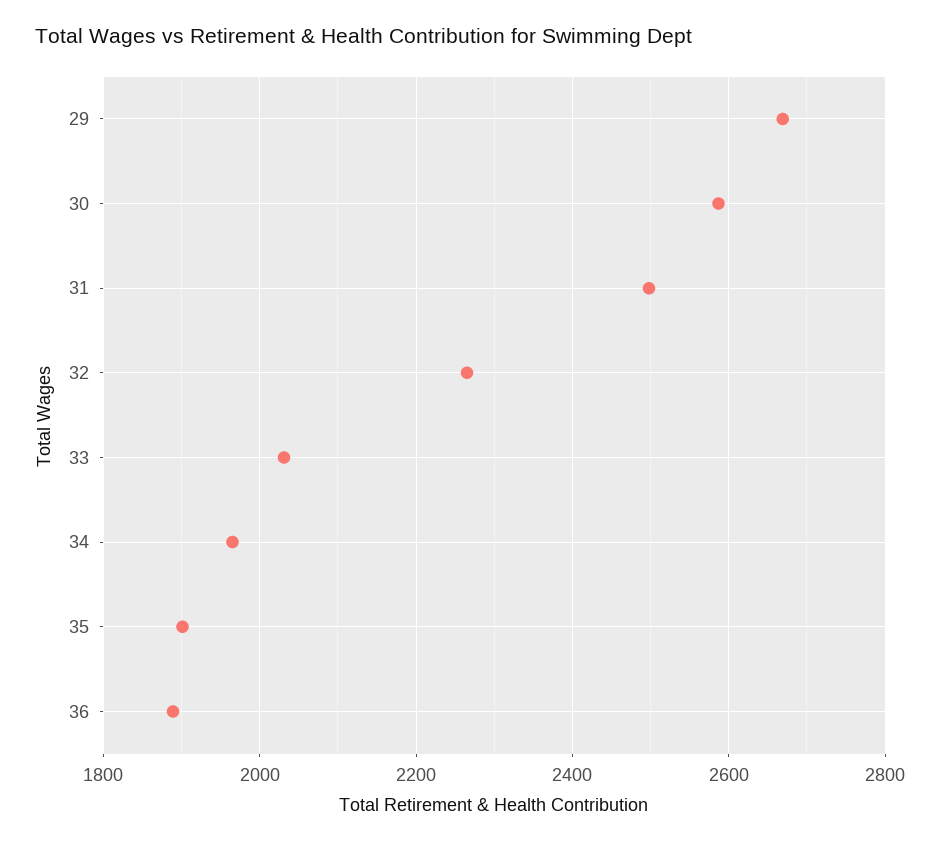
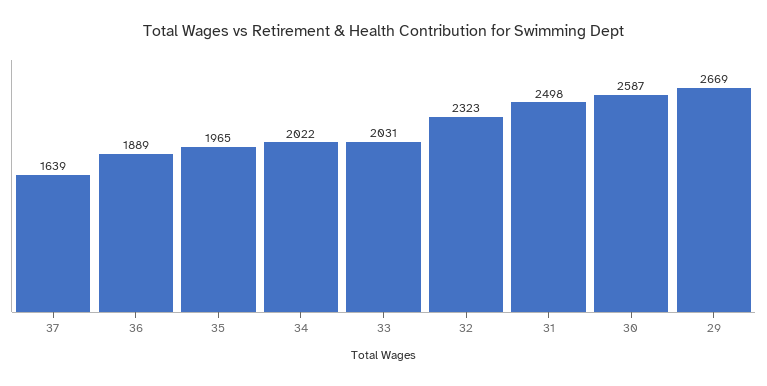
32: 2260 -> 2323
34: 1960 -> 2022
35: 1900 -> 1965
37: none -> 1639

